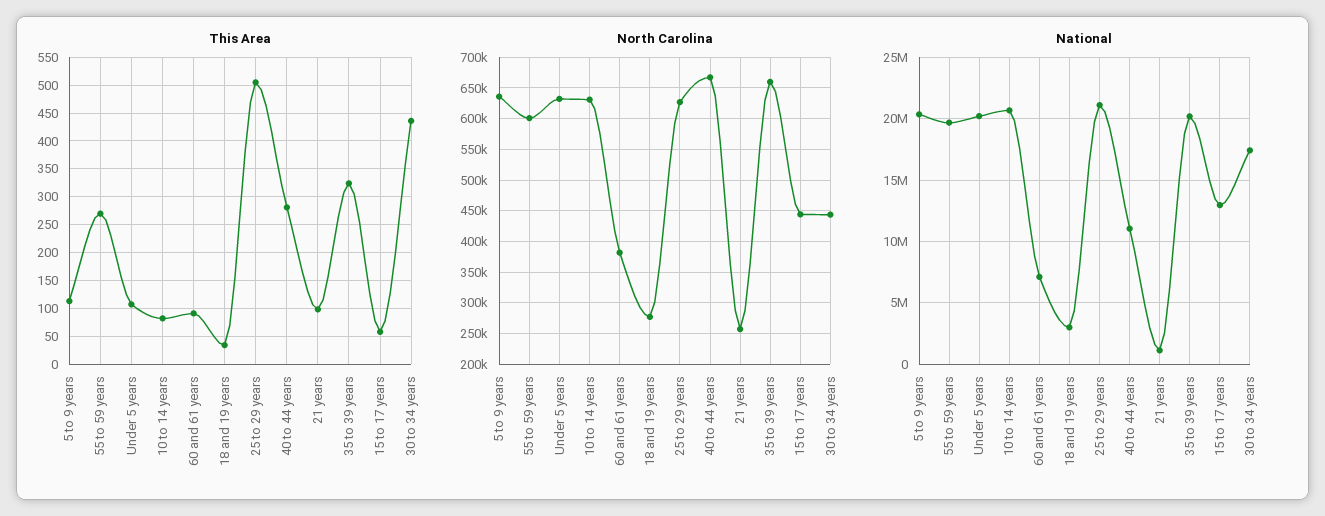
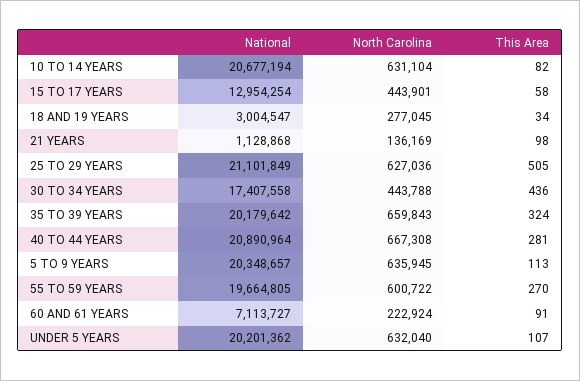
North Carolina, 60 and 61 years: 380000 -> 222924
North Carolina, 21 years: 260000 -> 136169
National, 40 to 44 years: 11000000 -> 20890964

